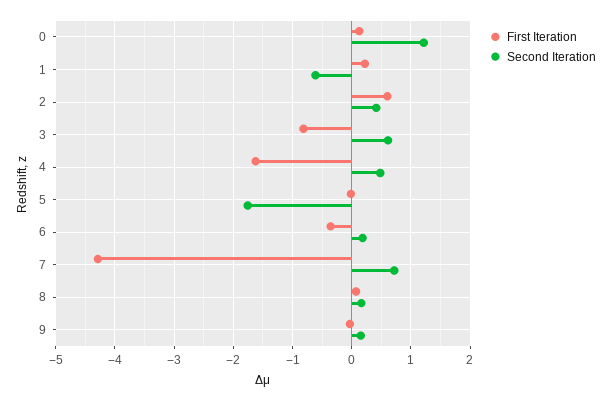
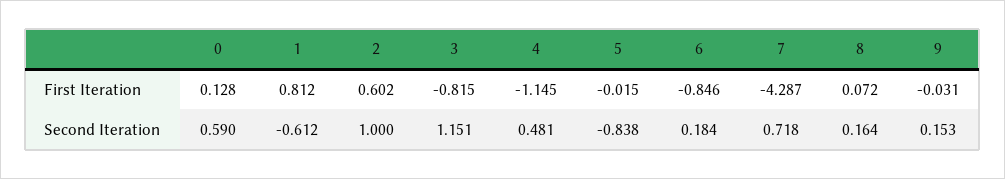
Second Iteration, 0: 1.2 -> 0.59
First Iteration, 1: 0.2 -> 0.812
Second Iteration, 2: 0.4 -> 1
Second Iteration, 3: 0.6 -> 1.151
First Iteration, 4: -1.6 -> -1.145
Second Iteration, 5: -1.8 -> -0.838
First Iteration, 6: -0.4 -> -0.846

